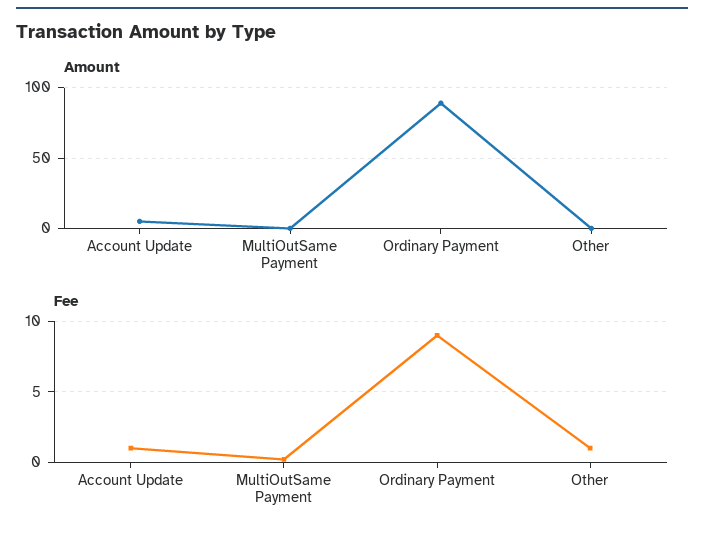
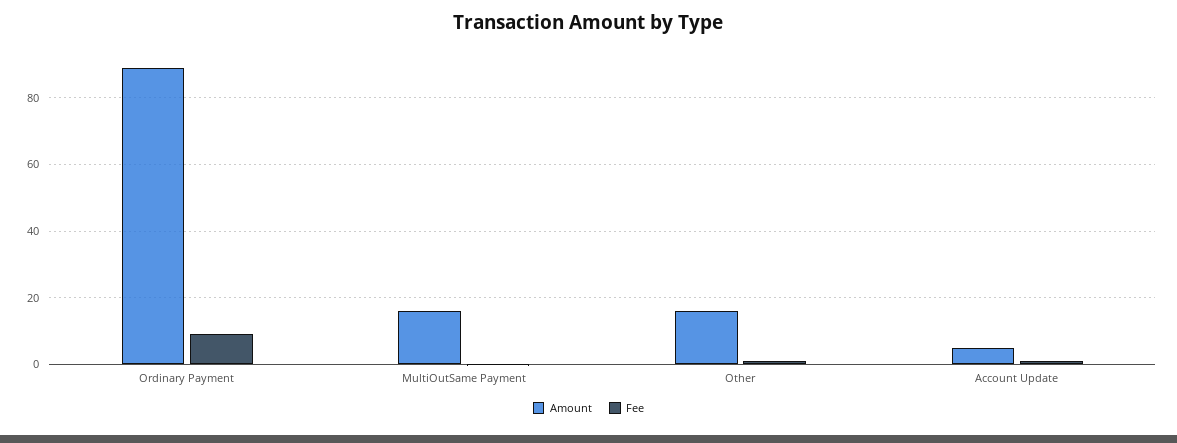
Amount, MultiOutSame Payment: 0 -> 16
Amount, Other: 0 -> 16

